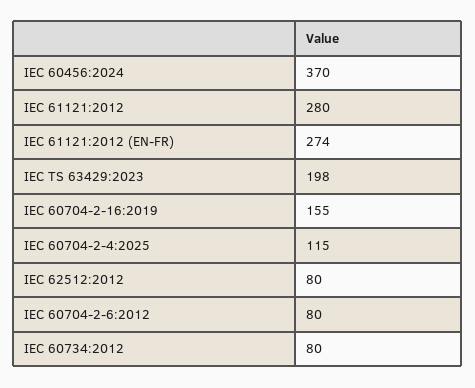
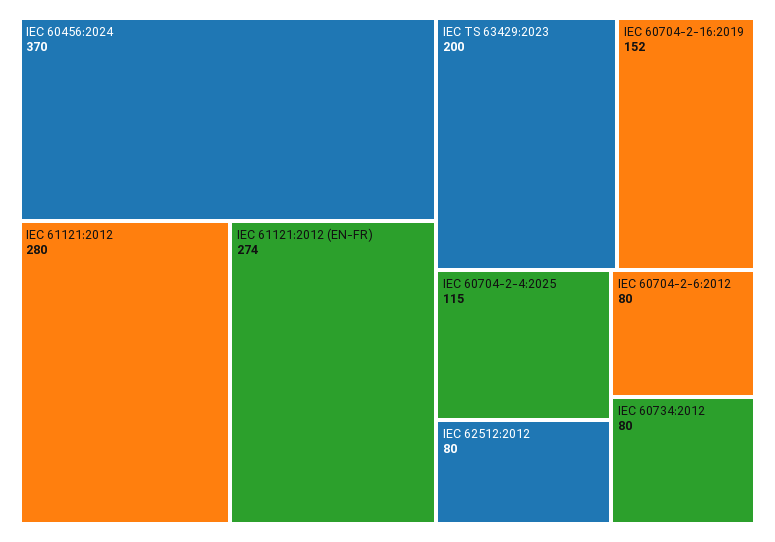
IEC TS 63429:2023: 198 -> 200
IEC 60704-2-16:2019: 155 -> 152

